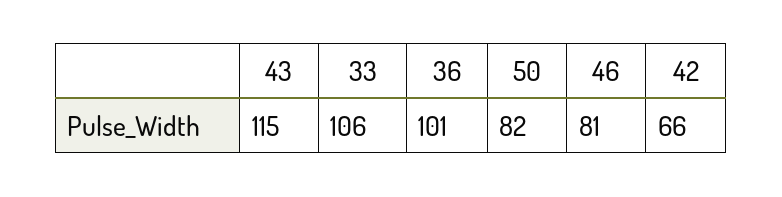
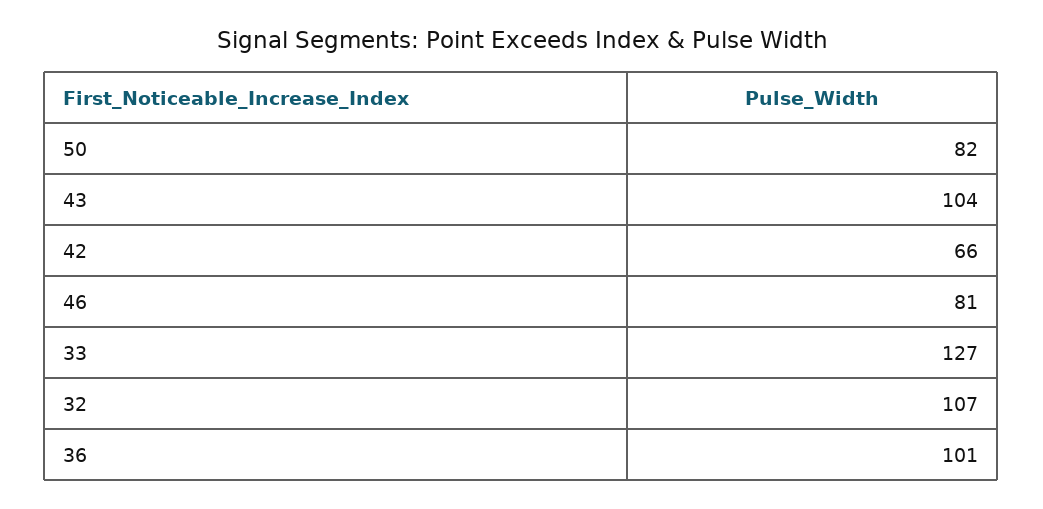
43: 115 -> 104
33: 106 -> 127
32: none -> 107

